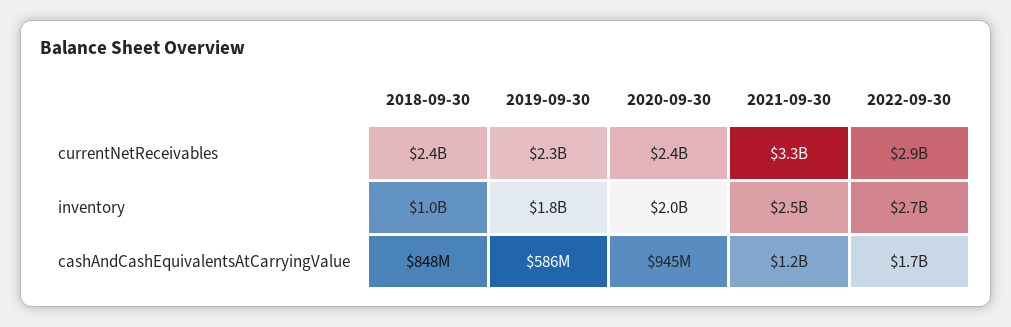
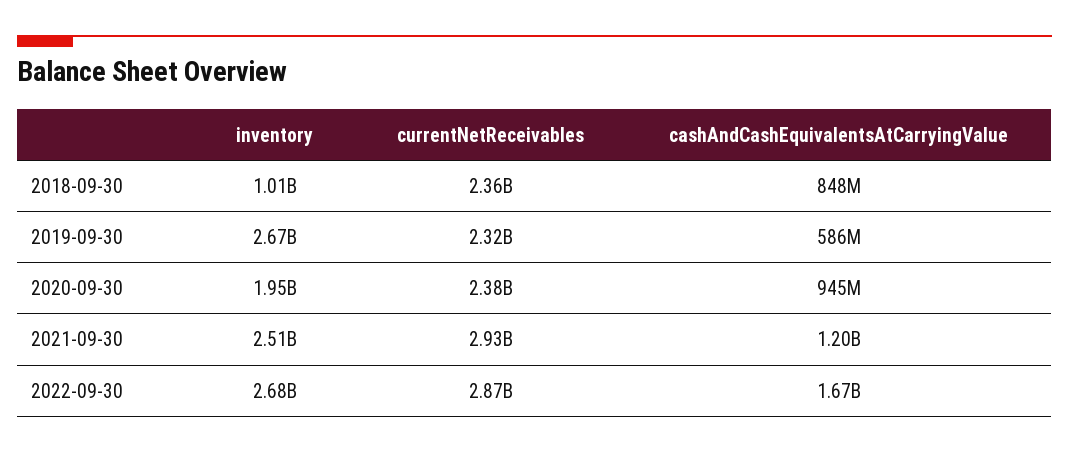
2021-09-30, currentNetReceivables: 3300000000 -> 2930000000
2019-09-30, inventory: 1800000000 -> 2670000000

